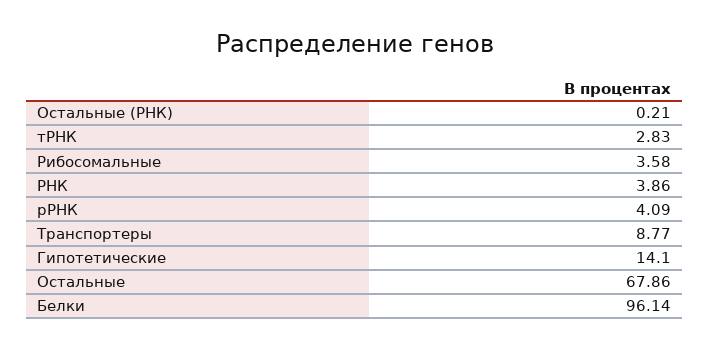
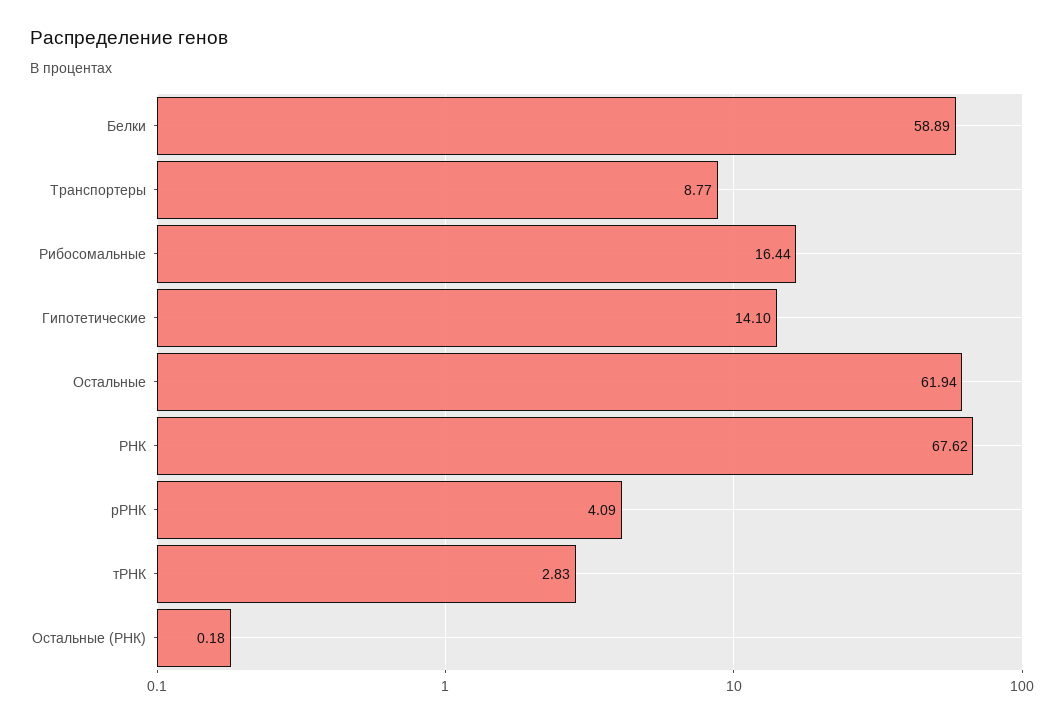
Остальные (РНК): 0.21 -> 0.18
Рибосомальные: 3.58 -> 16.44
РНК: 3.86 -> 67.62
Остальные: 67.86 -> 61.94
Белки: 96.14 -> 58.89

